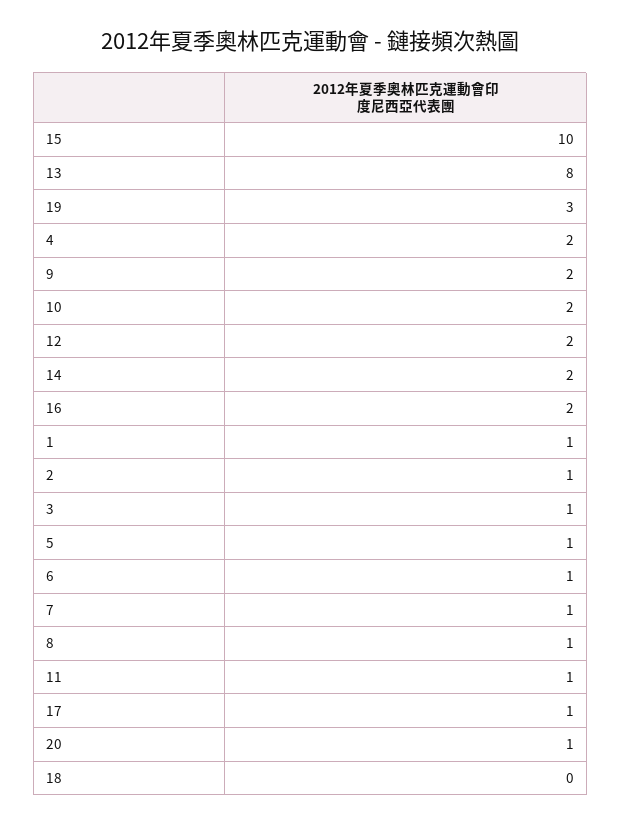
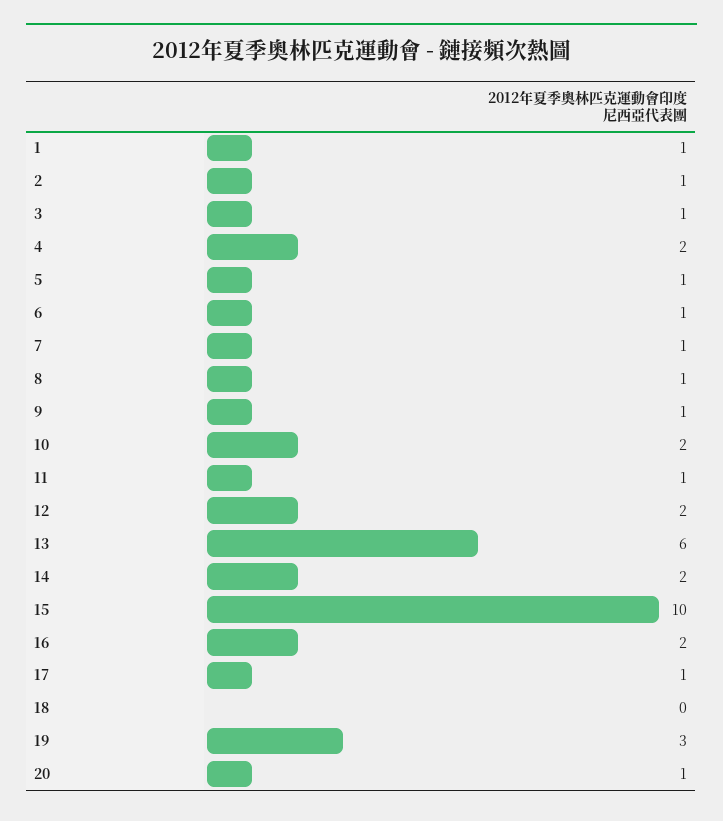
13: 8 -> 6
9: 2 -> 1

